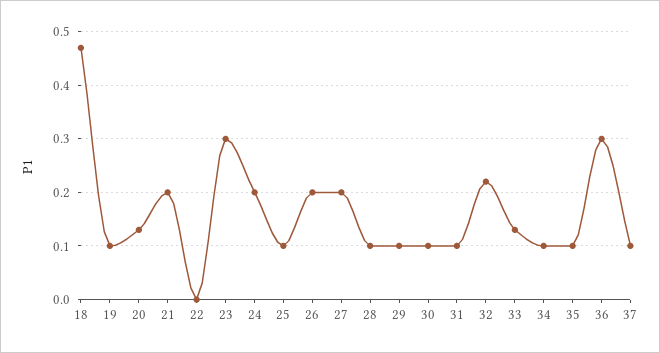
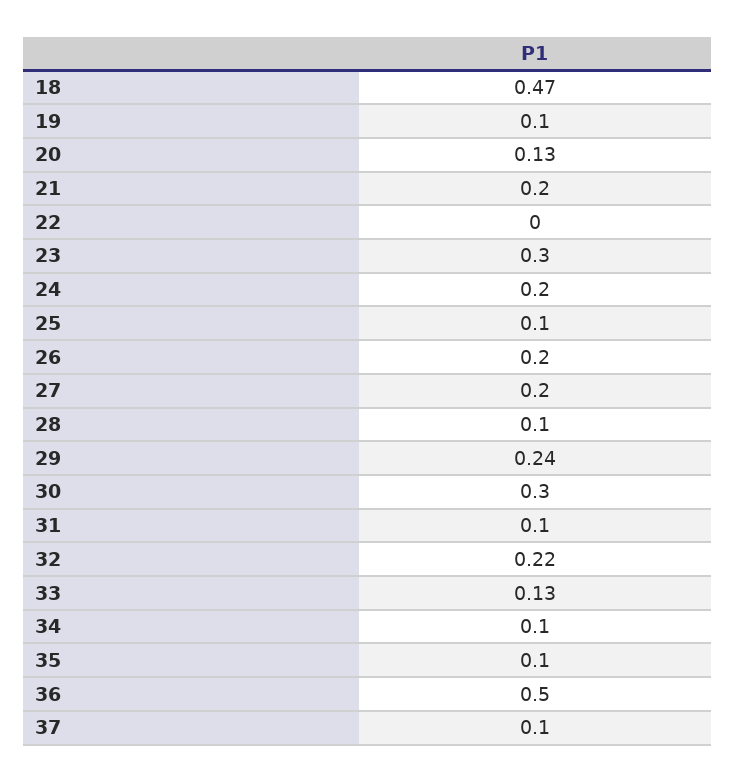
29: 0.1 -> 0.24
30: 0.1 -> 0.3
36: 0.3 -> 0.5

